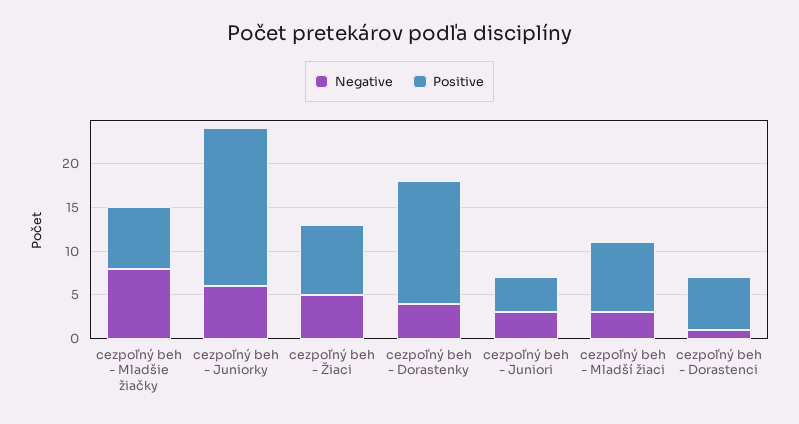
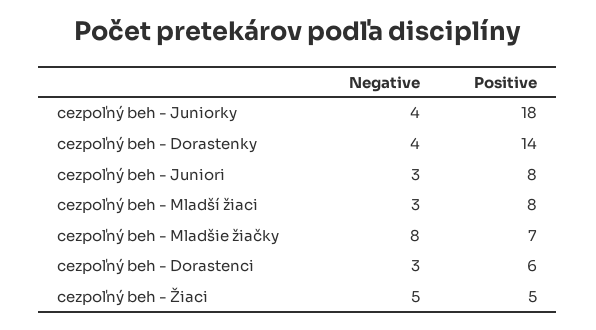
Negative, cezpoľný beh - Juniorky: 6 -> 4
Positive, cezpoľný beh - Žiaci: 8 -> 5
Positive, cezpoľný beh - Juniori: 4 -> 8
Negative, cezpoľný beh - Dorastenci: 1 -> 3

